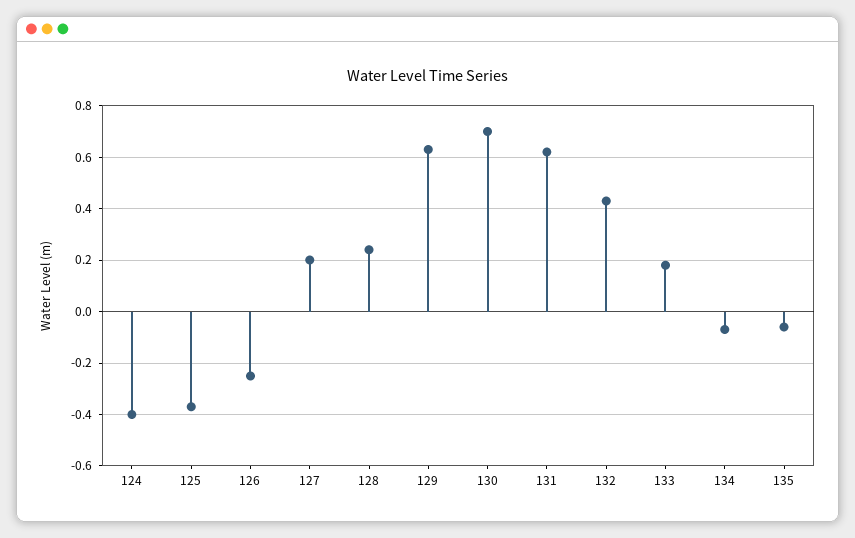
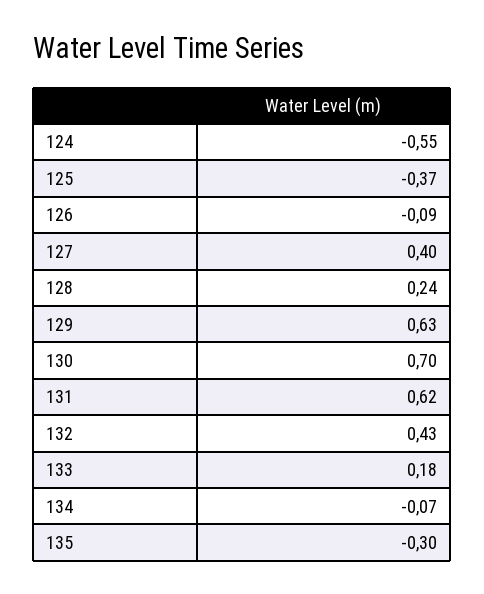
124: -0.4 -> -0.55
126: -0.25 -> -0.09
127: 0.2 -> 0.4
135: -0.05 -> -0.3

